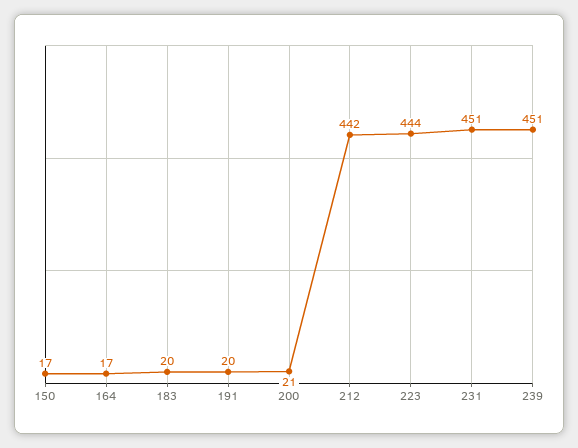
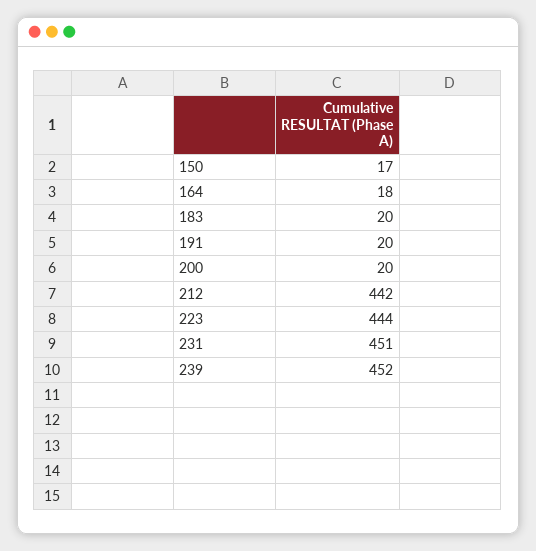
164: 17 -> 18
200: 21 -> 20
239: 451 -> 452

